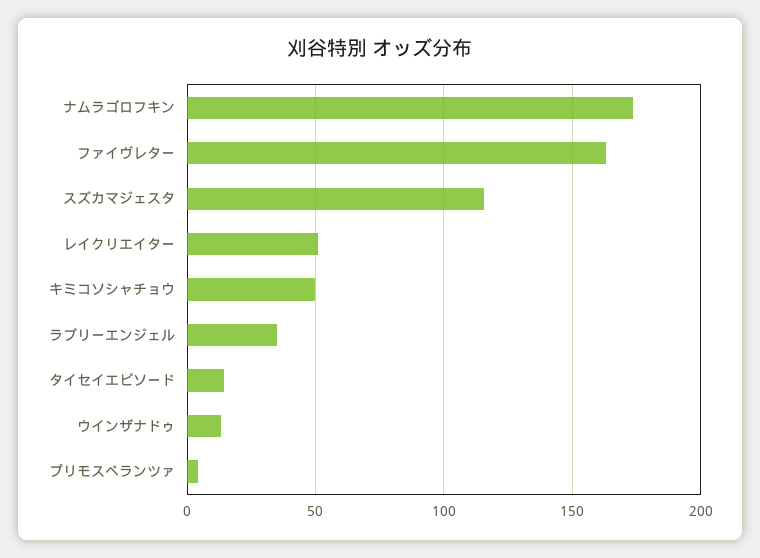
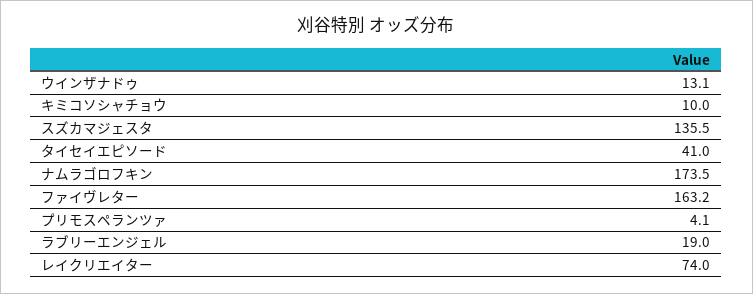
スズカマジェスタ: 115 -> 135.5
レイクリエイター: 50 -> 74
キミコソシャチョウ: 50 -> 10
ラブリーエンジェル: 35 -> 19
タイセイエピソード: 15 -> 41

